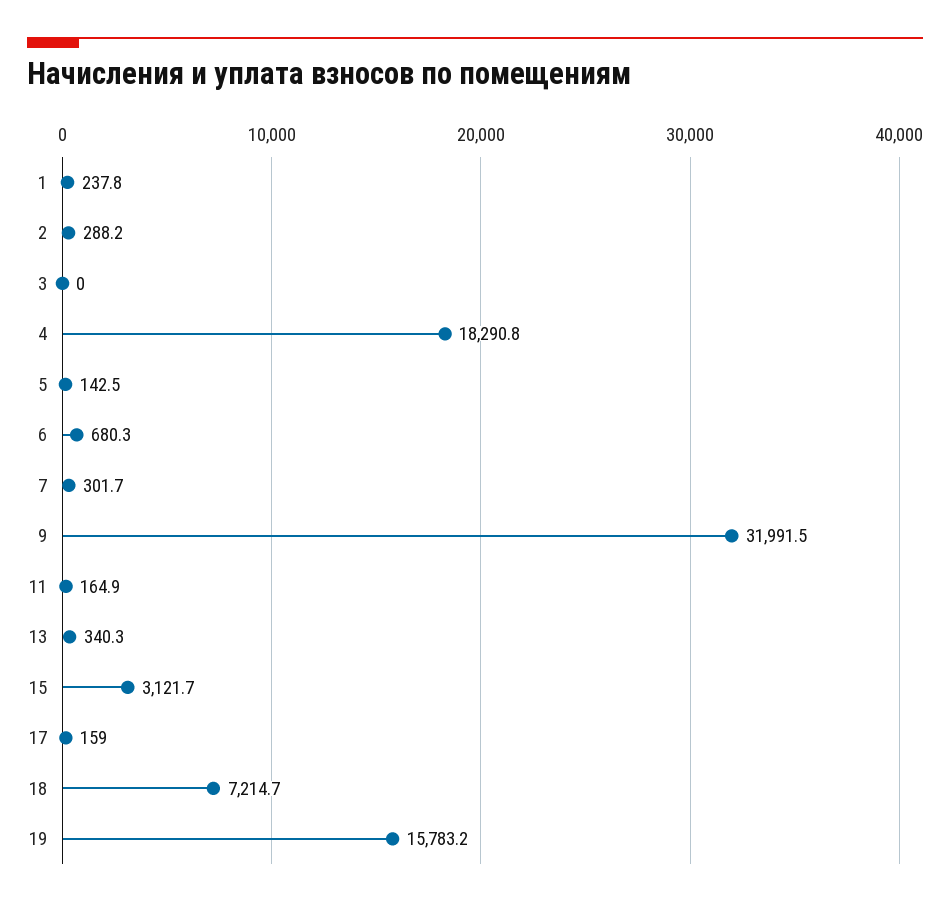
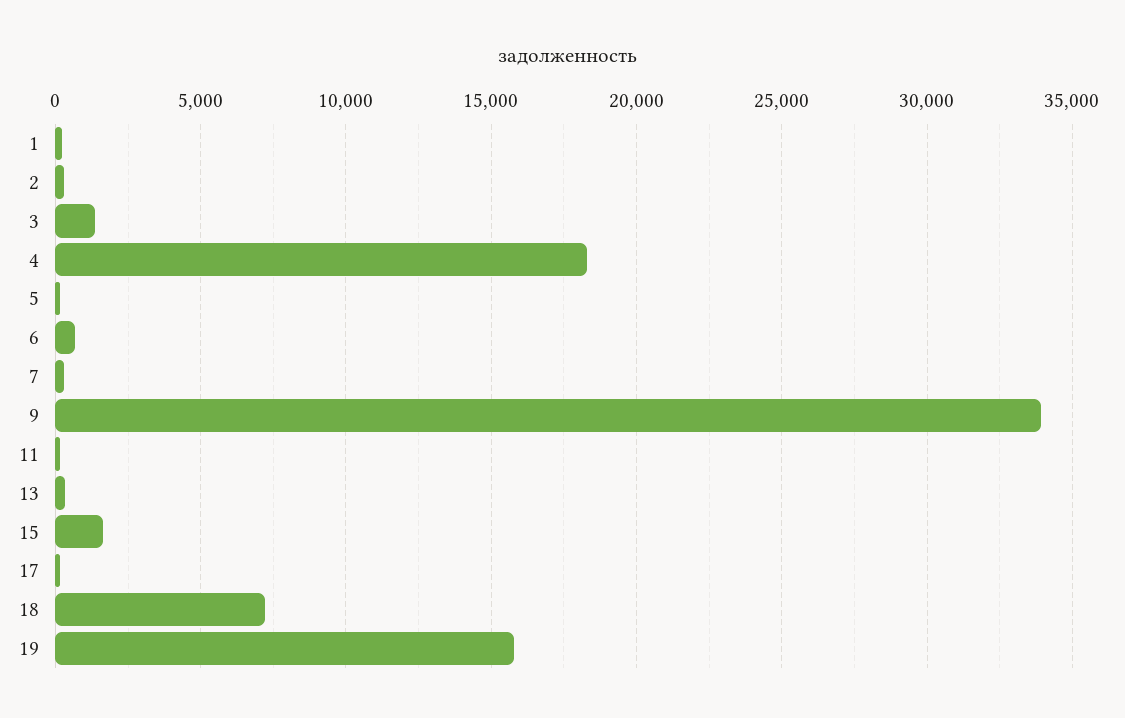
3: 0 -> 1500
9: 31991.5 -> 34000
15: 3121.7 -> 1500

